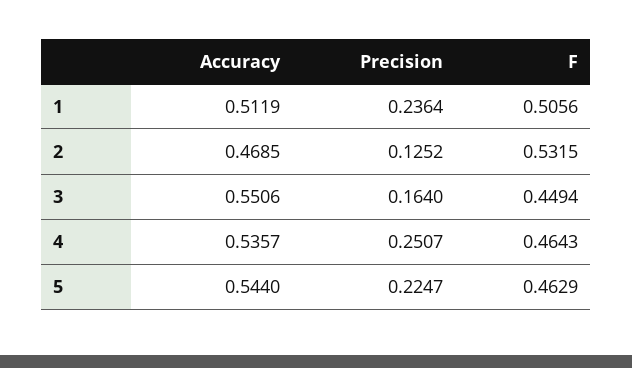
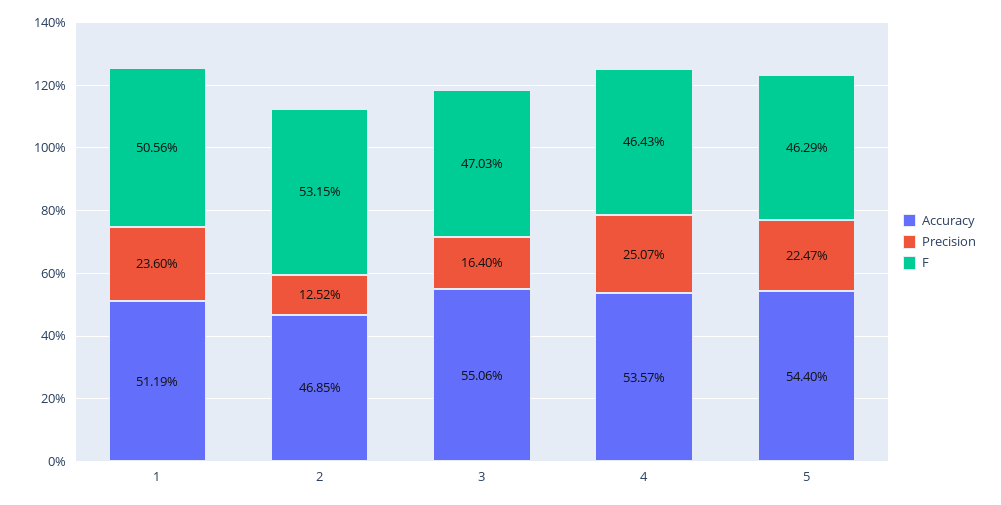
Precision, 1: 0.2364 -> 0.236
F, 3: 0.4494 -> 0.4703

